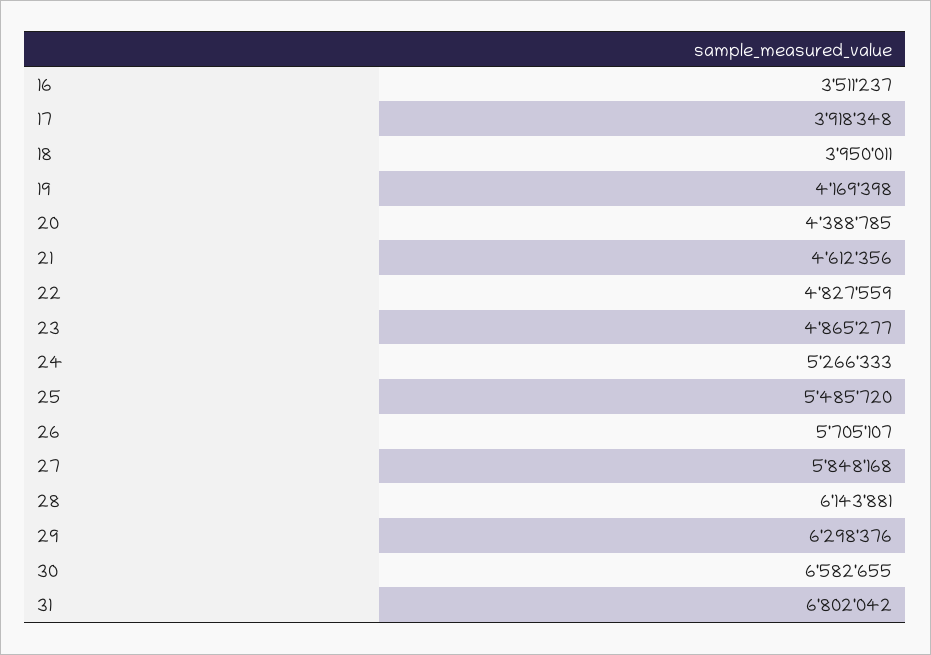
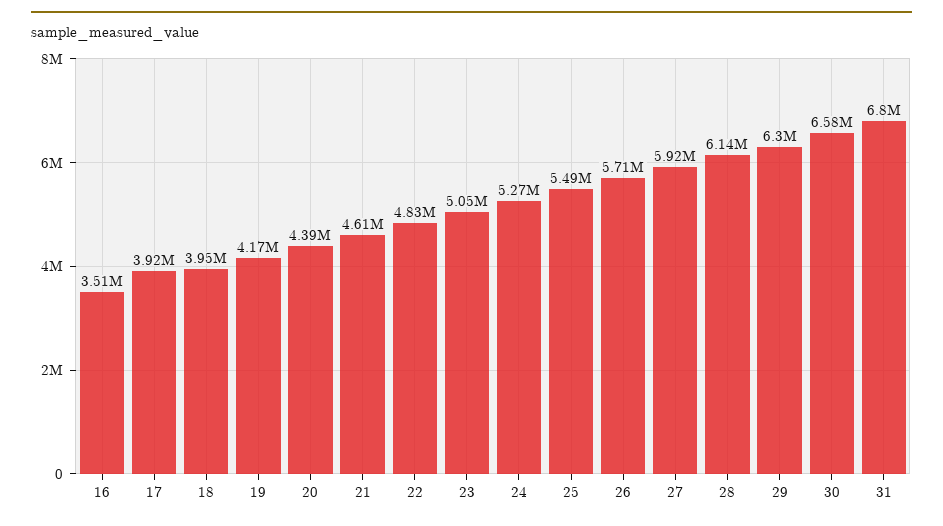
23: 4865277 -> 5050000
27: 5848168 -> 5920000

